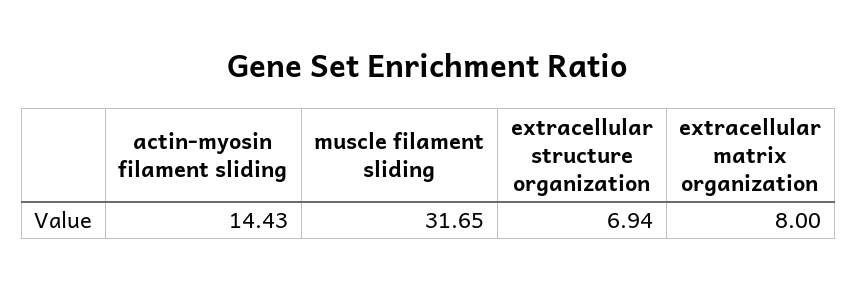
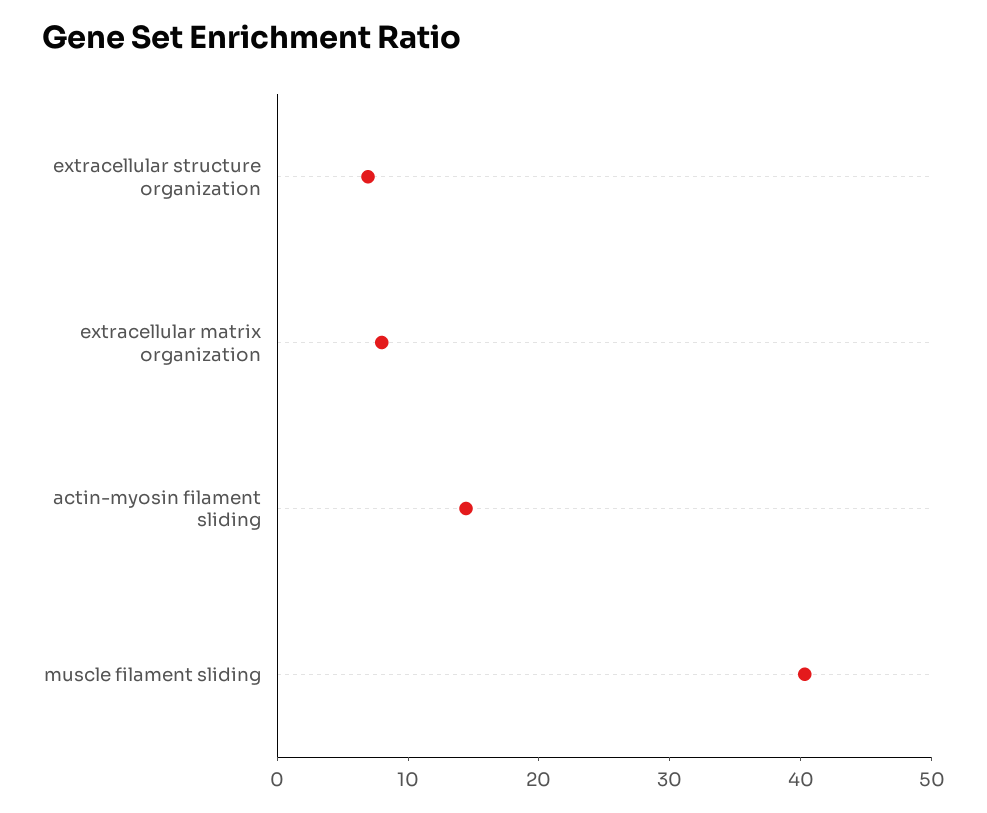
muscle filament sliding: 31.65 -> 40

